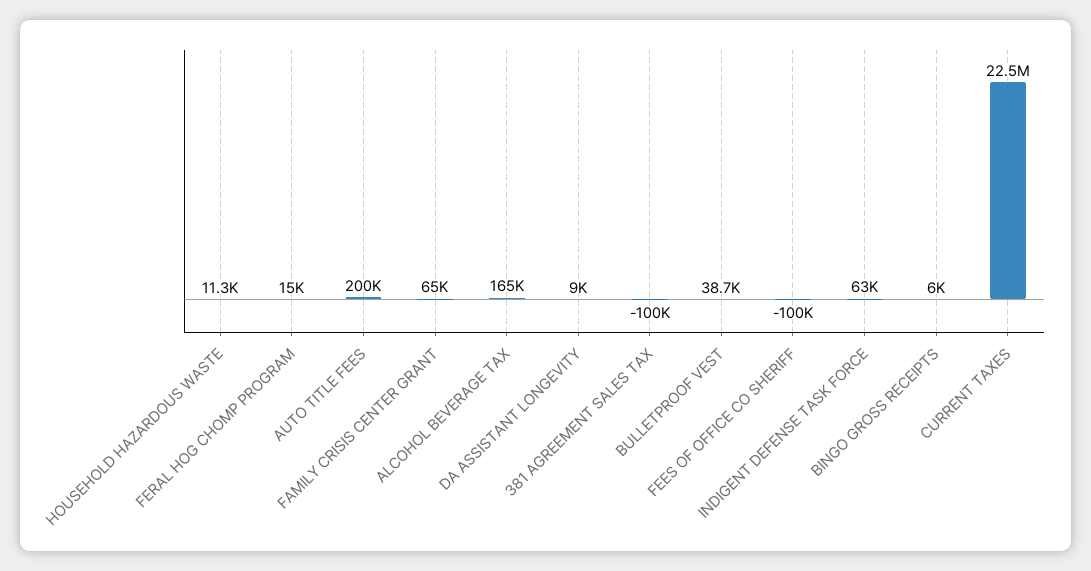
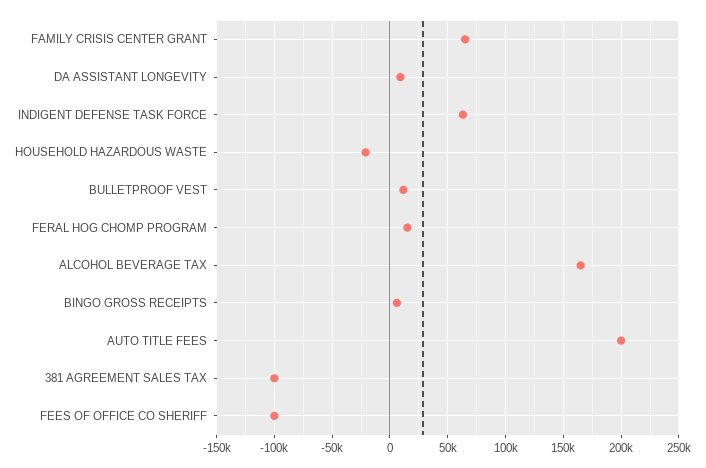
HOUSEHOLD HAZARDOUS WASTE: 11300 -> -20000
BULLETPROOF VEST: 38700 -> 10000
CURRENT TAXES: 22500000 -> none

